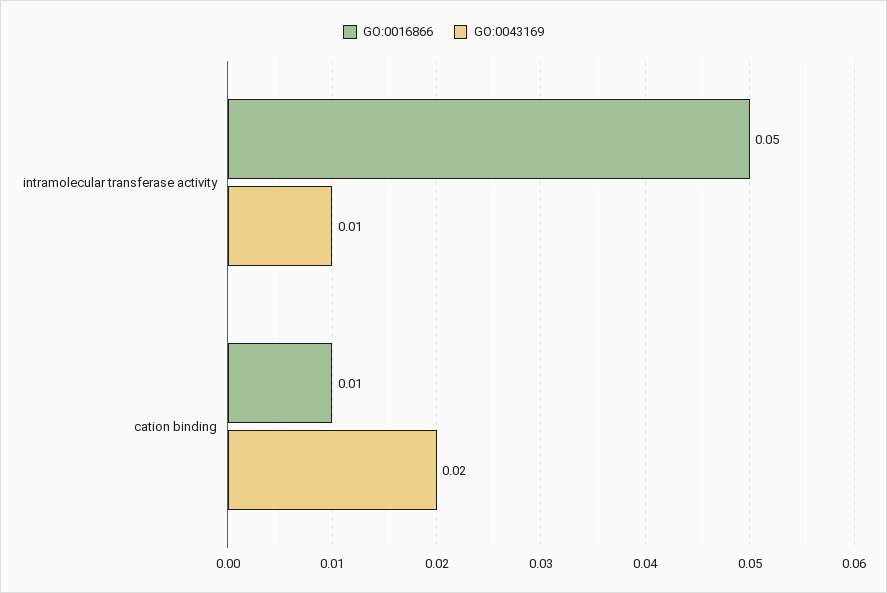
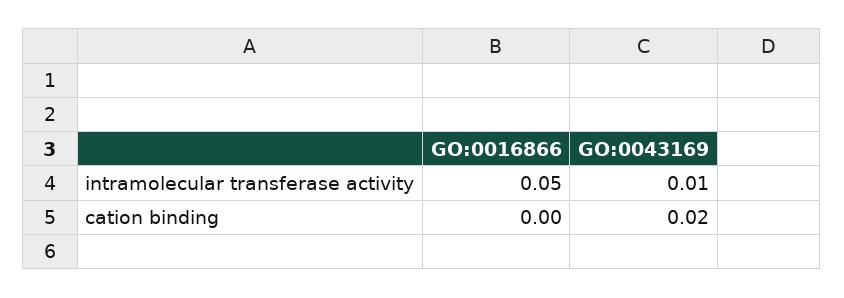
GO:0016866, cation binding: 0.01 -> 0

